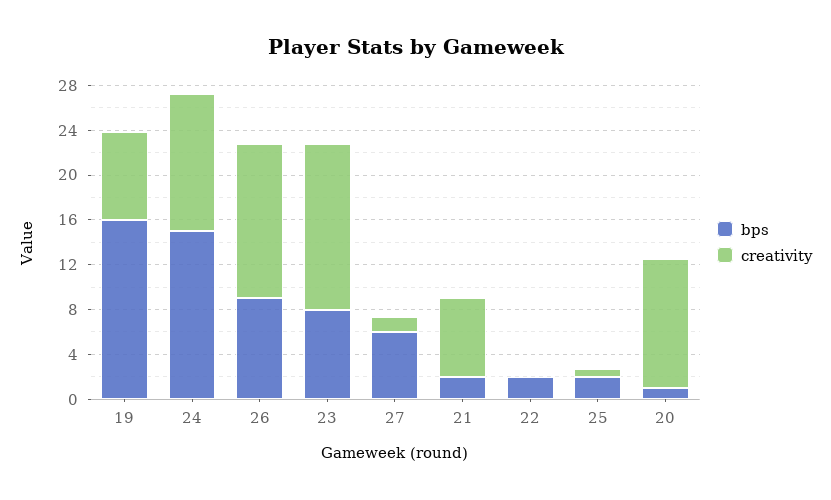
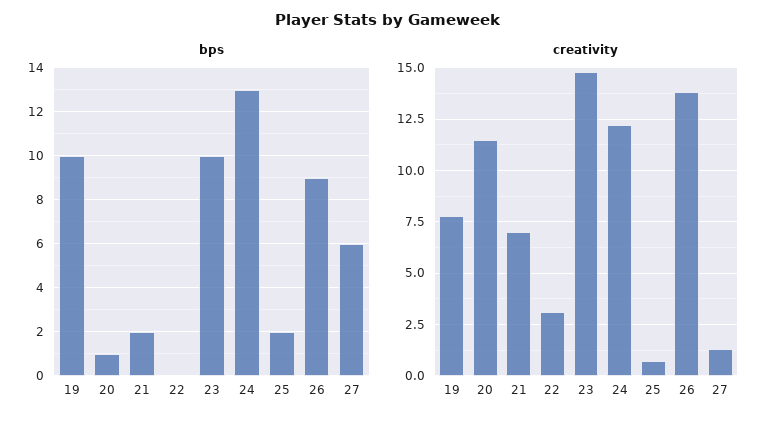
bps, 19: 16 -> 10
bps, 24: 15 -> 13
bps, 23: 8 -> 10
bps, 22: 2 -> 0
creativity, 22: 0 -> 3

